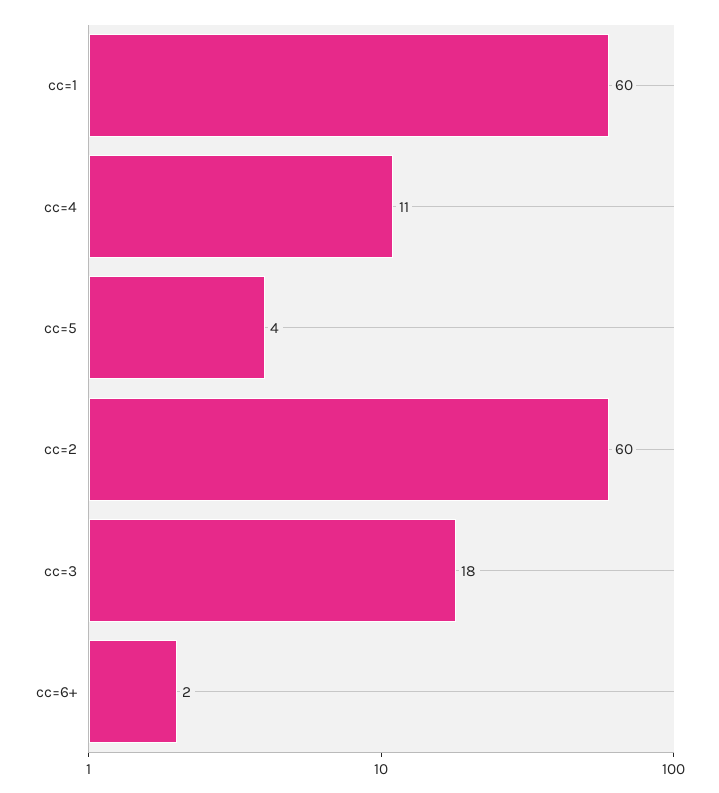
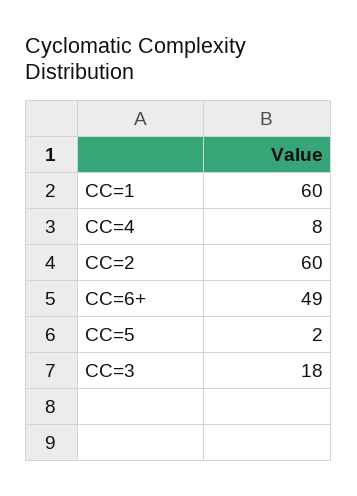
cc=4: 11 -> 8
cc=5: 4 -> 2
cc=6+: 2 -> 49

